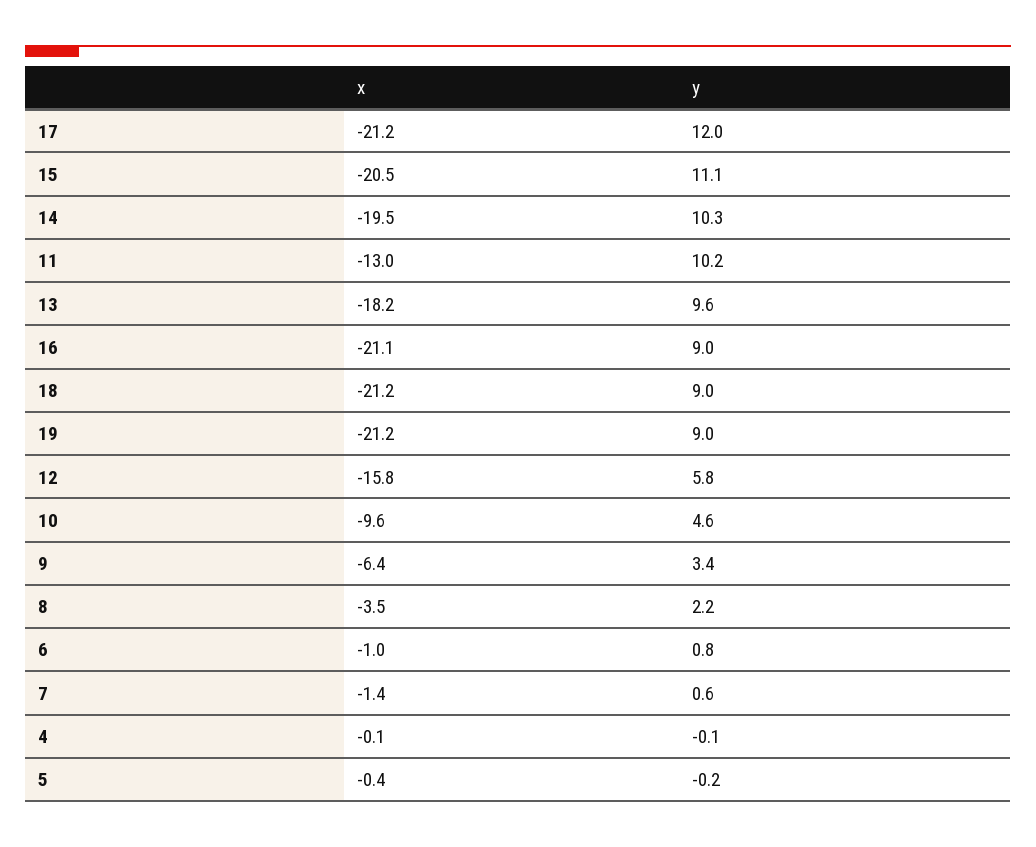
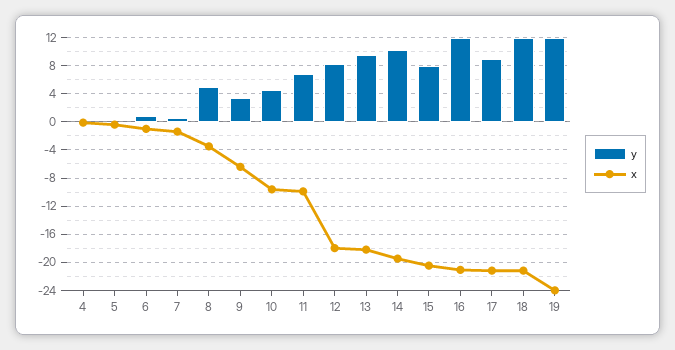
y, 17: 12 -> 9
y, 15: 11.1 -> 8
x, 11: -13 -> -10
y, 11: 10.2 -> 7
y, 16: 9 -> 12
y, 18: 9 -> 12
x, 19: -21.2 -> -24
y, 19: 9 -> 12
x, 12: -15.8 -> -18
y, 12: 5.8 -> 8
y, 8: 2.2 -> 5

